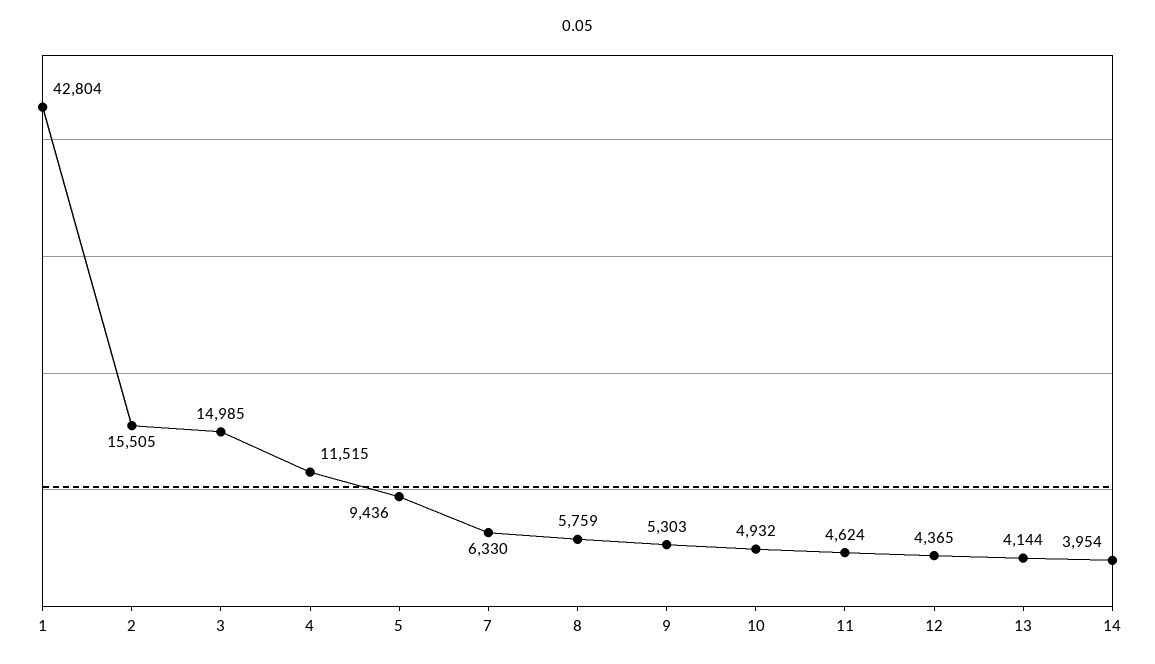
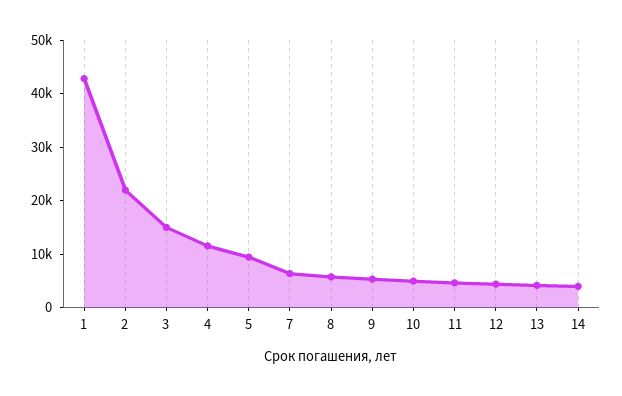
2: 15505 -> 22000

